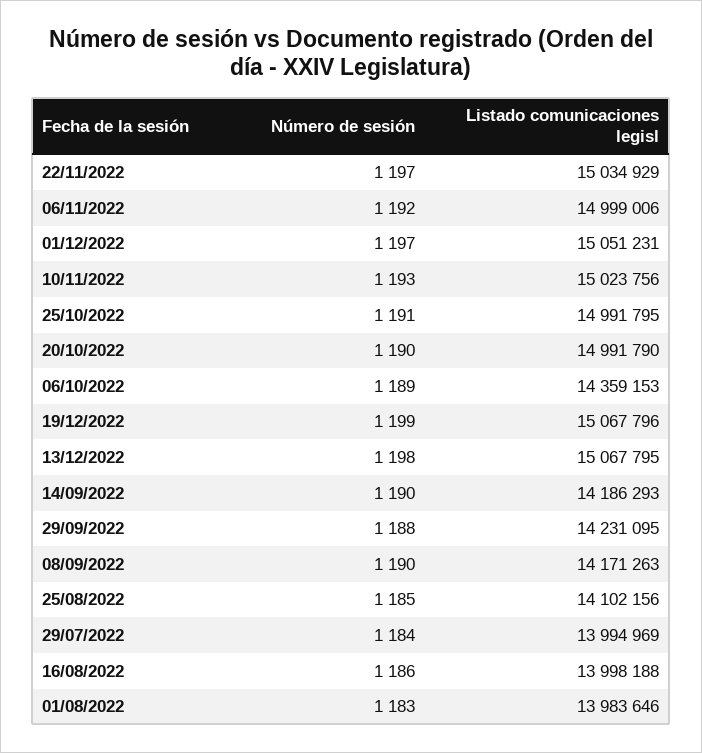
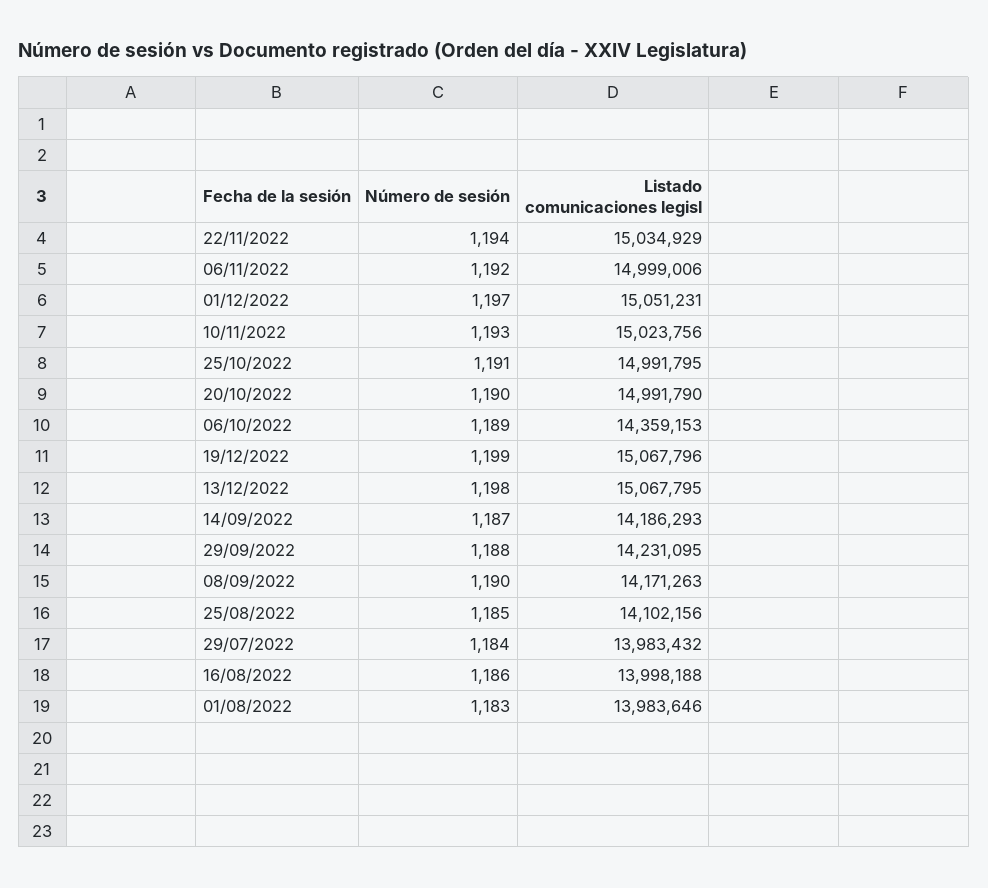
Número de sesión, 22/11/2022: 1197 -> 1194
Número de sesión, 14/09/2022: 1190 -> 1187
Listado comunicaciones legisl, 29/07/2022: 13994969 -> 13983432

